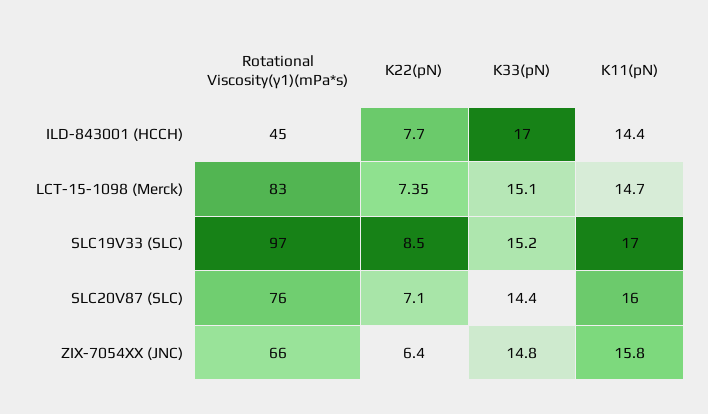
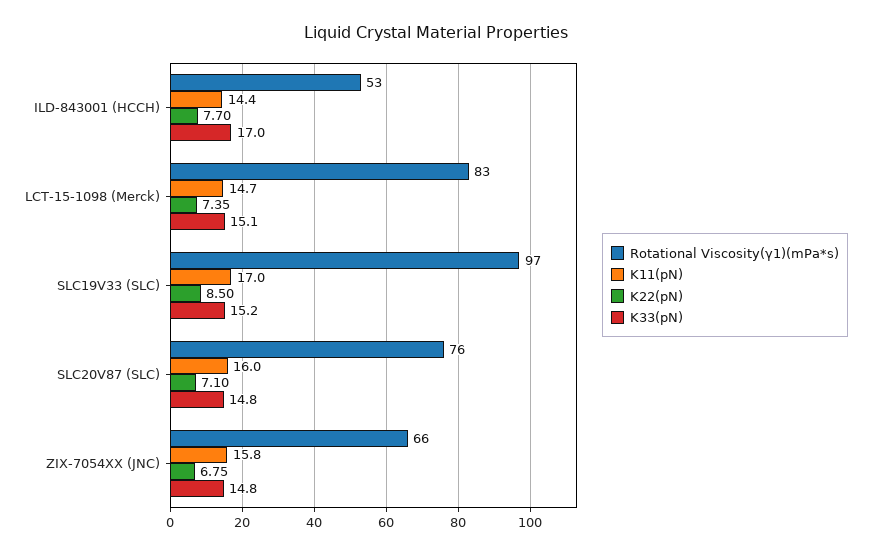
Rotational Viscosity(γ1)(mPa*s), ILD-843001 (HCCH): 45 -> 53
K33(pN), SLC20V87 (SLC): 14.4 -> 14.8
K22(pN), ZIX-7054XX (JNC): 6.4 -> 6.75

